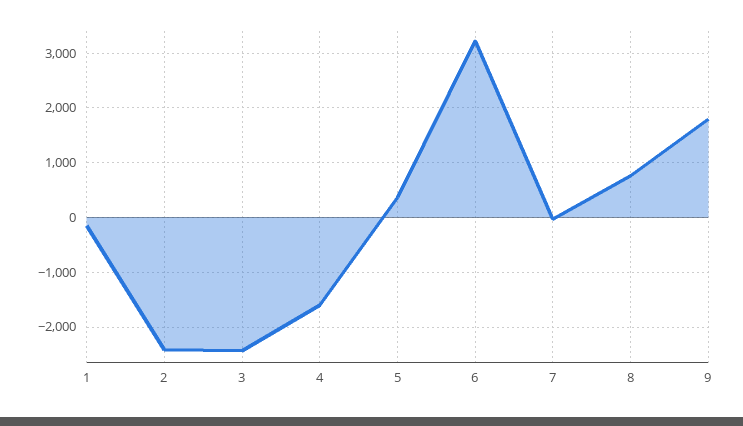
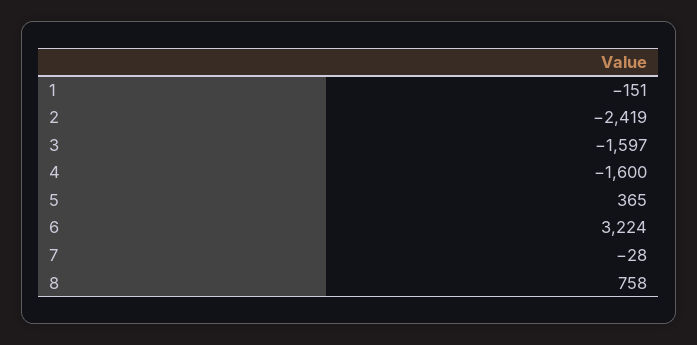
3: -2400 -> -1597
9: 1800 -> none

